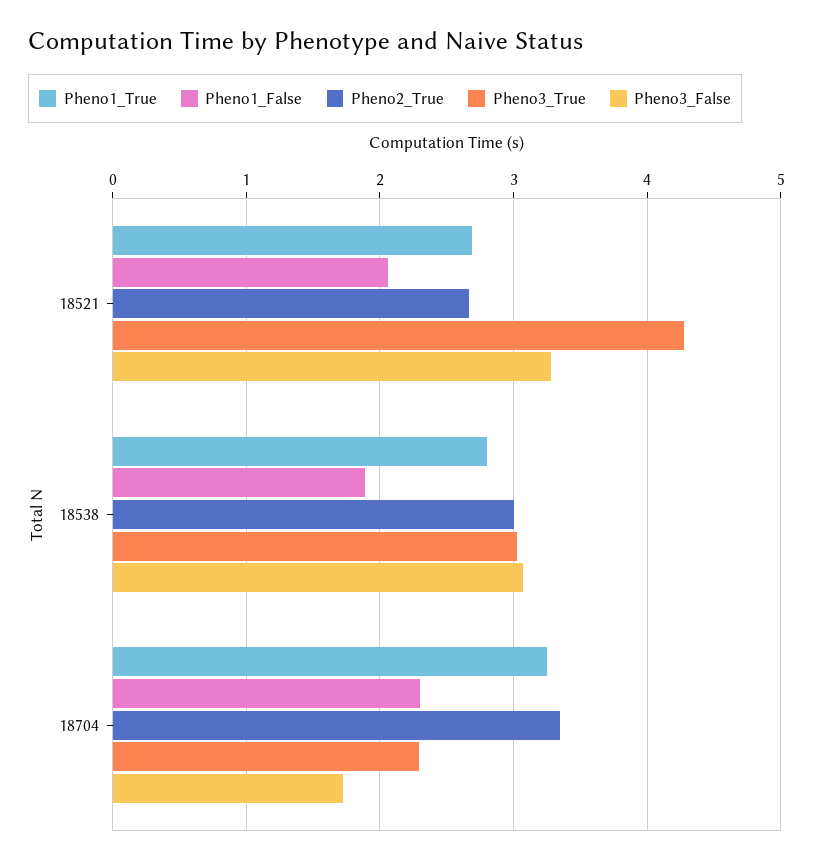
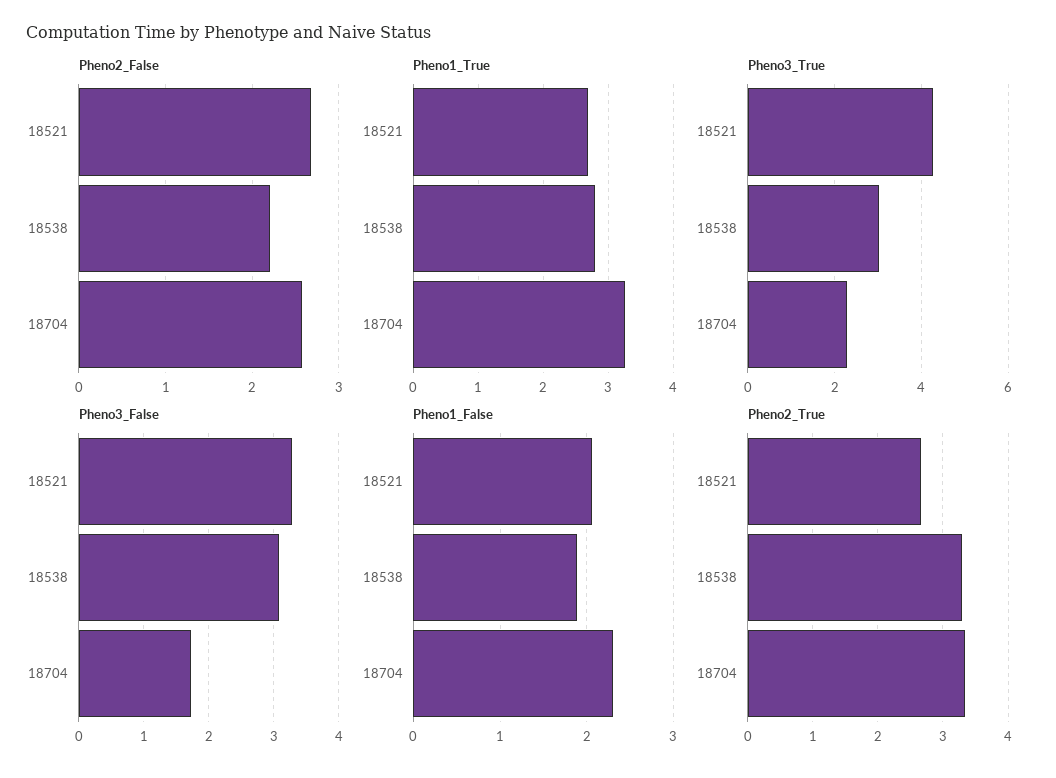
Pheno2_True, 18538: 3 -> 3.3
Pheno2_False, 18521: none -> 2.7
Pheno2_False, 18538: none -> 2.2
Pheno2_False, 18704: none -> 2.6

